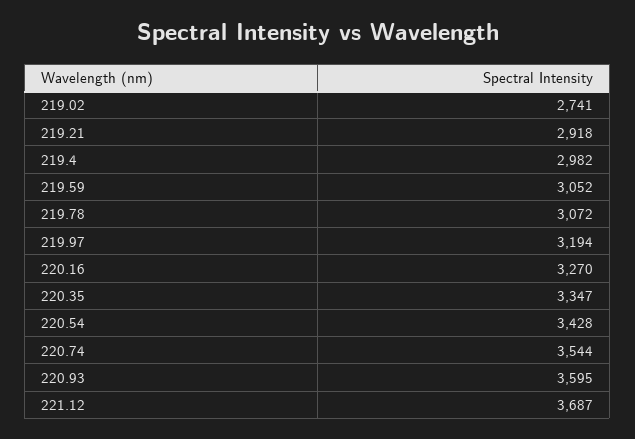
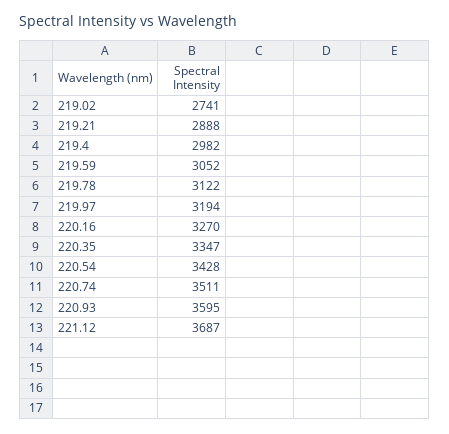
219.21: 2918 -> 2888
219.78: 3072 -> 3122
220.74: 3544 -> 3511

